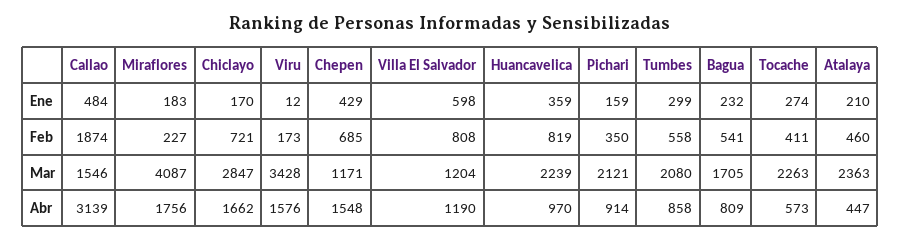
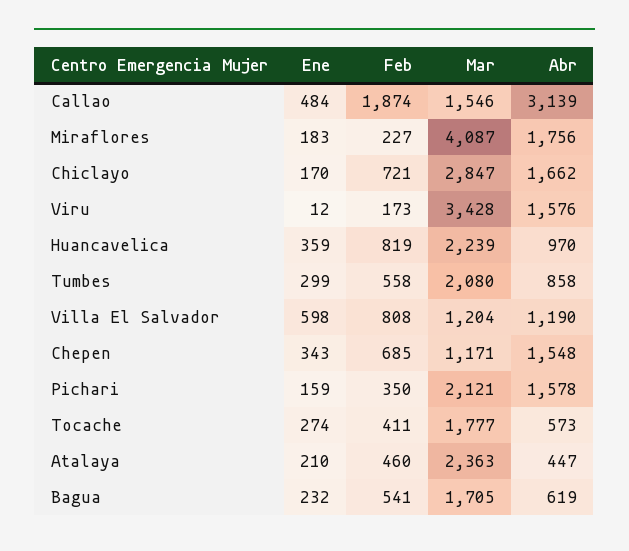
Chepen, Ene: 429 -> 343
Tocache, Mar: 2263 -> 1777
Pichari, Abr: 914 -> 1578
Bagua, Abr: 809 -> 619

